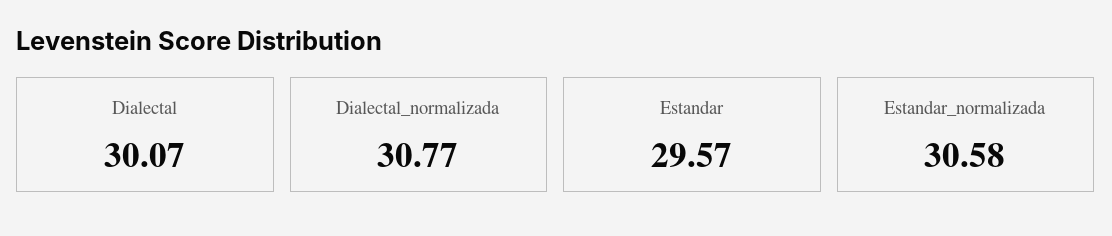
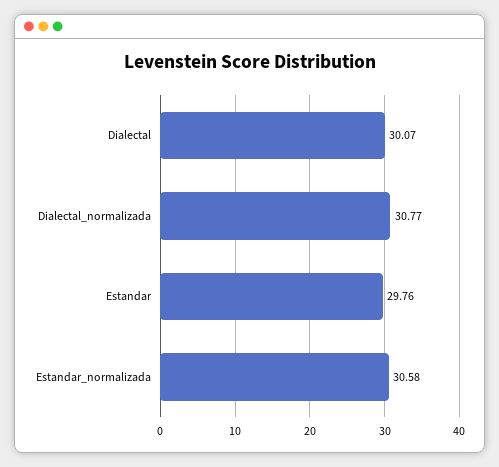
Estandar: 29.57 -> 29.76

